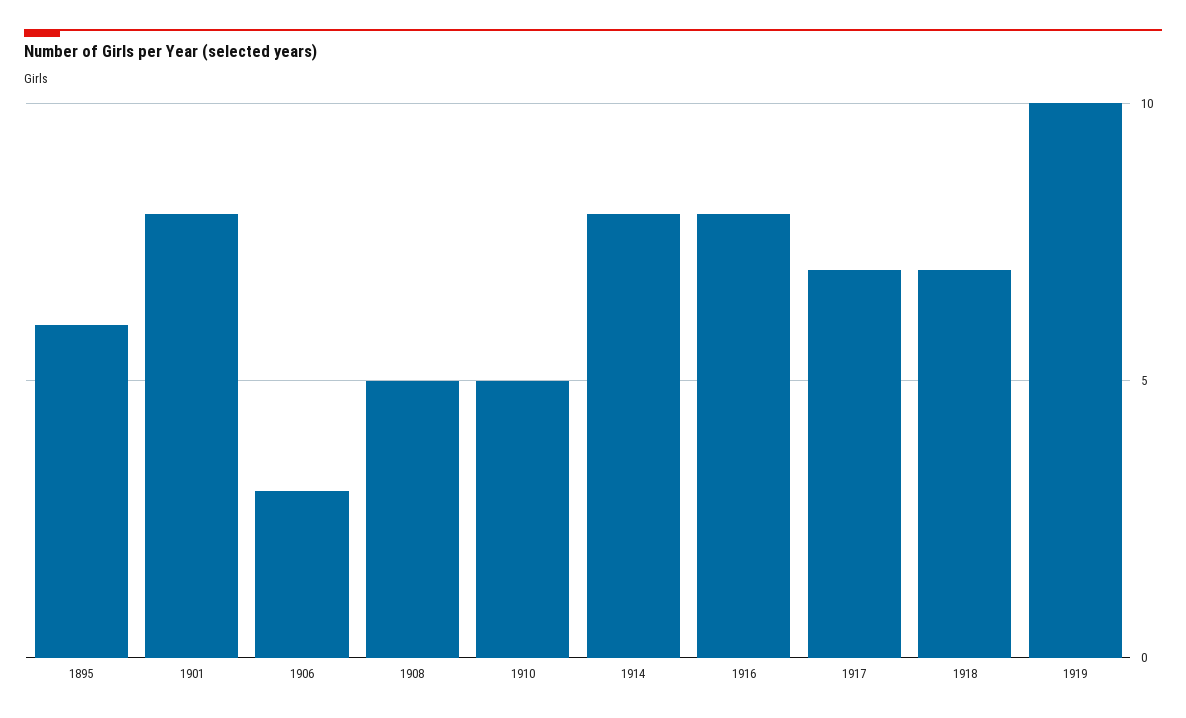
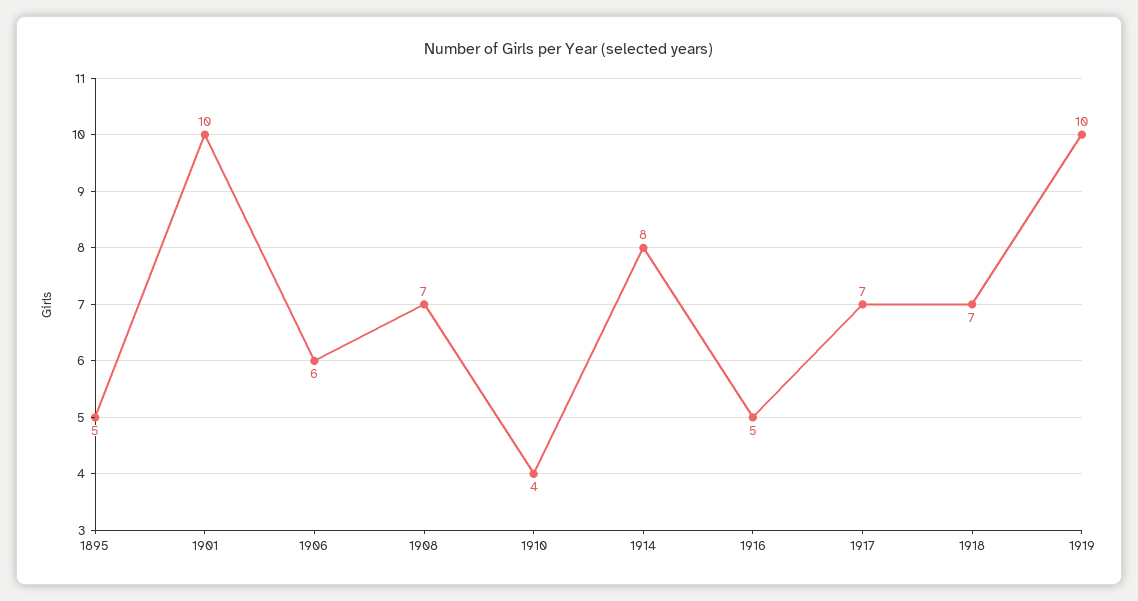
1895: 6 -> 5
1901: 8 -> 10
1906: 3 -> 6
1908: 5 -> 7
1910: 5 -> 4
1916: 8 -> 5

